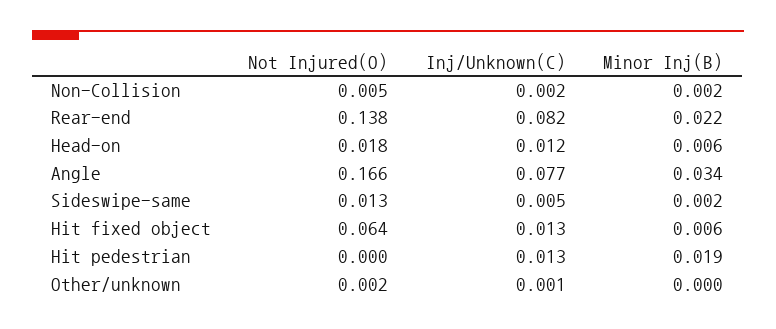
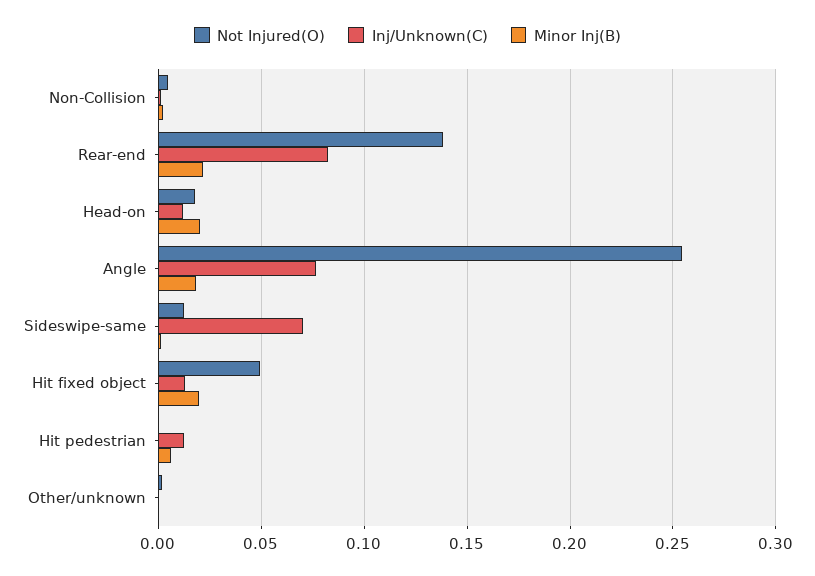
Minor Inj(B), Head-on: 0.006 -> 0.02
Not Injured(O), Angle: 0.166 -> 0.255
Minor Inj(B), Angle: 0.034 -> 0.02
Inj/Unknown(C), Sideswipe-same: 0.005 -> 0.07
Not Injured(O), Hit fixed object: 0.064 -> 0.05
Minor Inj(B), Hit fixed object: 0.006 -> 0.02
Minor Inj(B), Hit pedestrian: 0.019 -> 0.005

